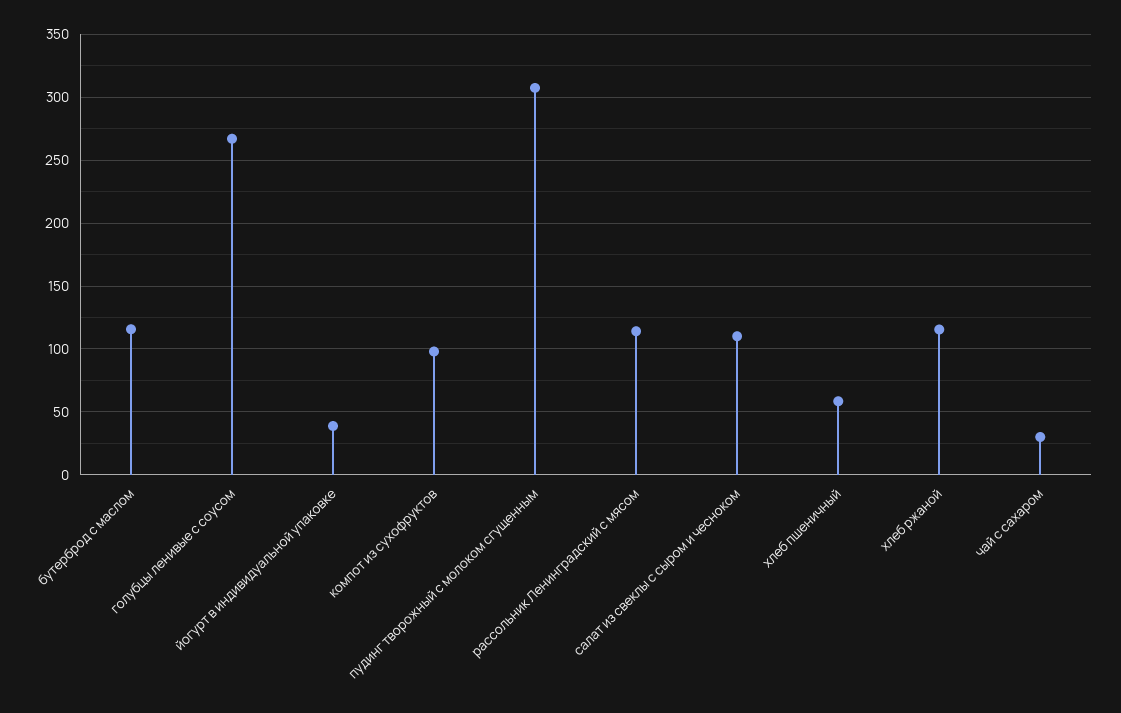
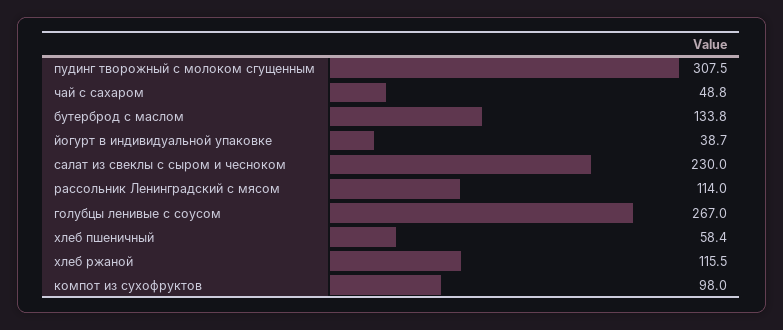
бутерброд с маслом: 115 -> 133.8
салат из свеклы с сыром и чесноком: 110 -> 230
чай с сахаром: 30 -> 48.8

